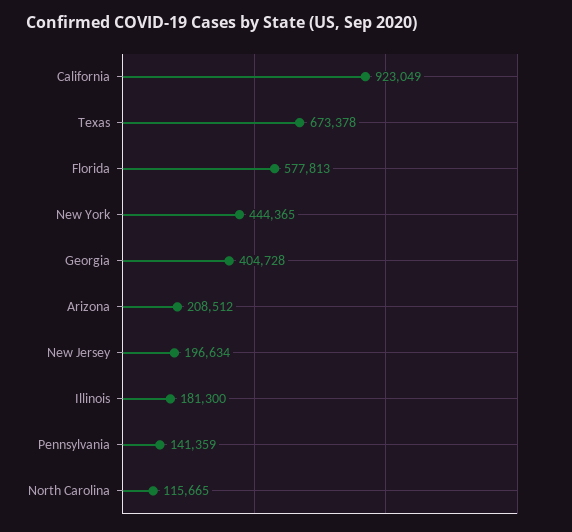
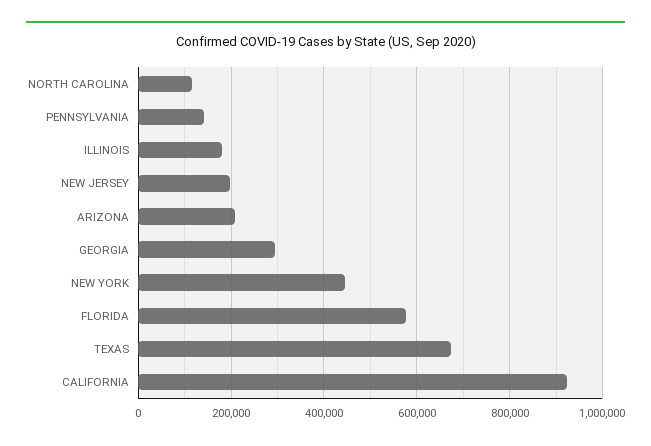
Georgia: 404728 -> 300000

